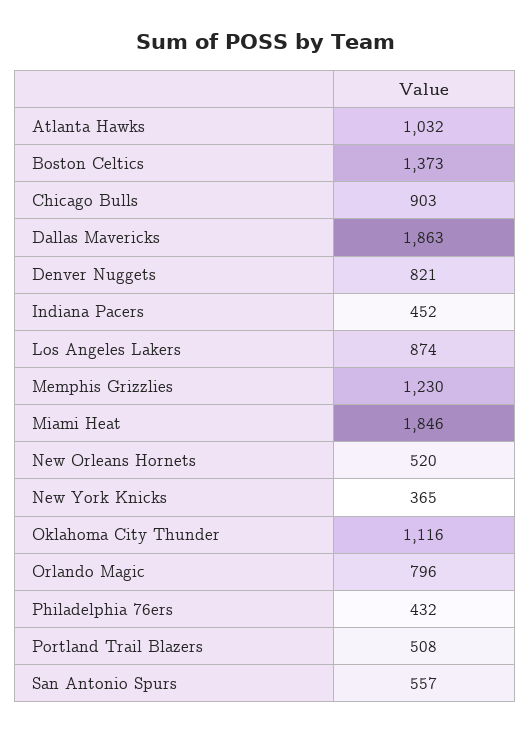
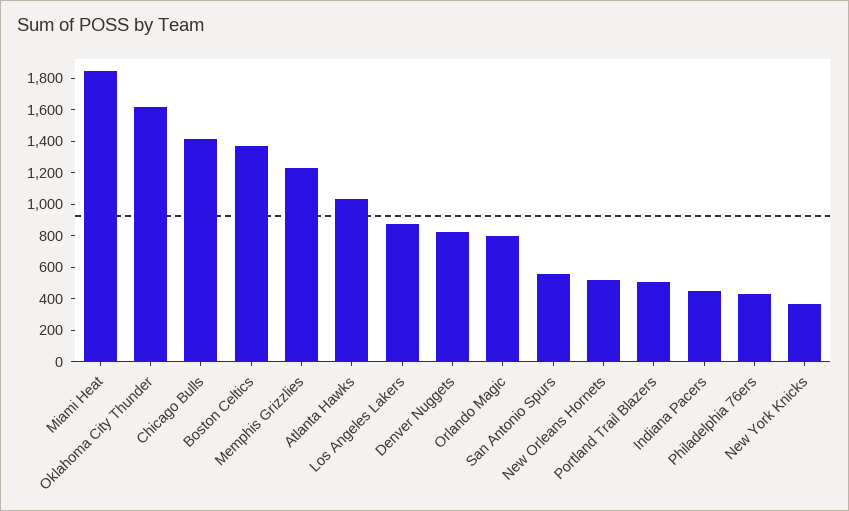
Chicago Bulls: 903 -> 1400
Dallas Mavericks: 1863 -> none
Oklahoma City Thunder: 1116 -> 1600

